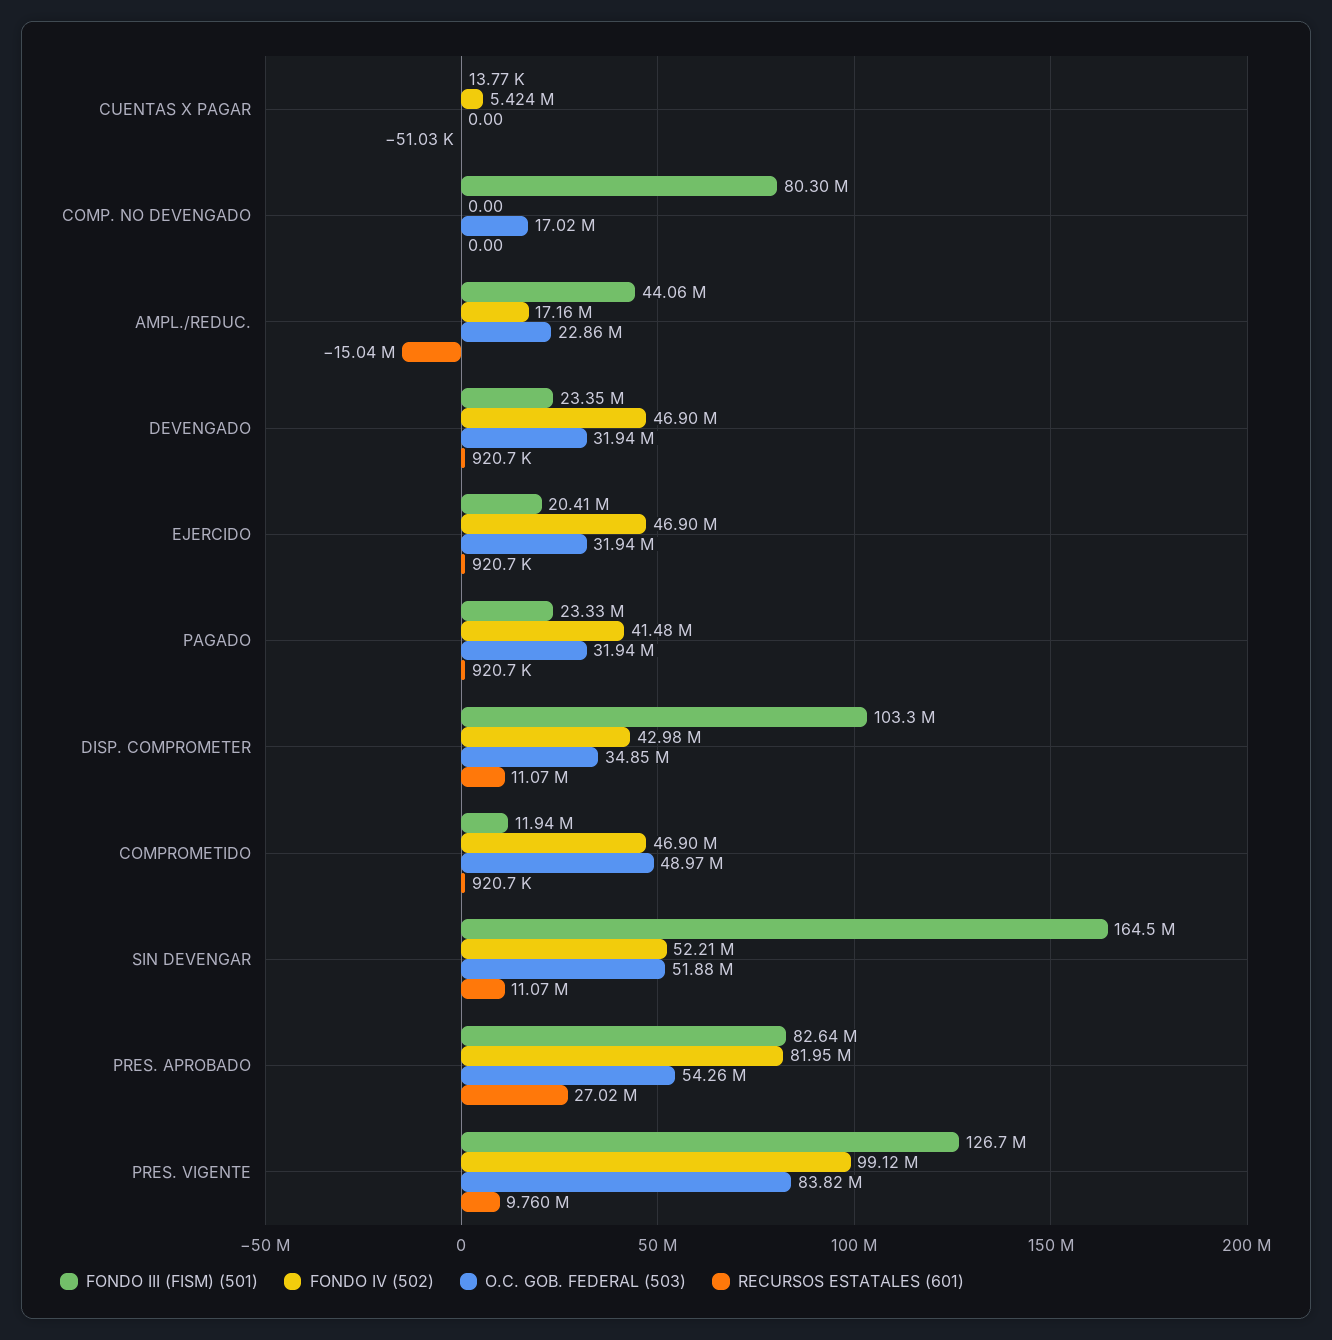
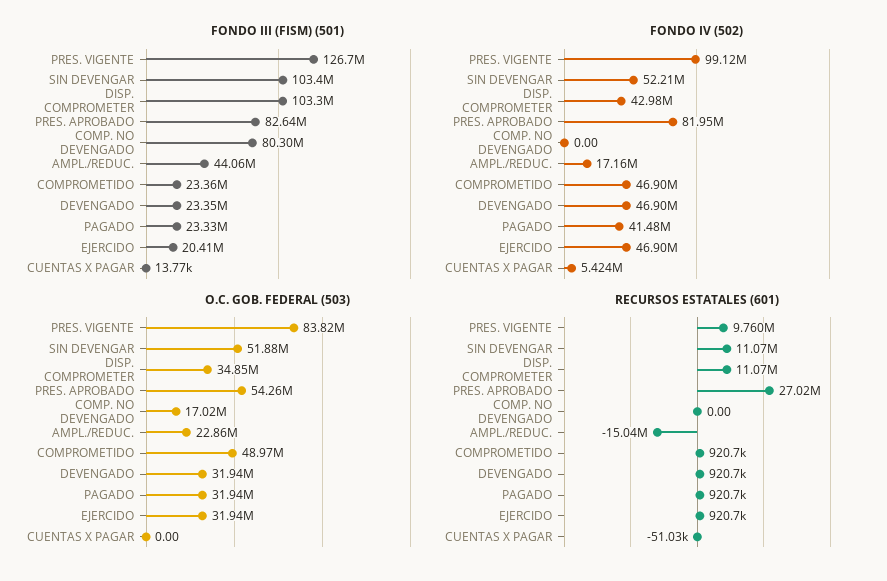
FONDO III (FISM) (501), COMPROMETIDO: 11940000 -> 23360000
FONDO III (FISM) (501), SIN DEVENGAR: 164500000 -> 103400000

